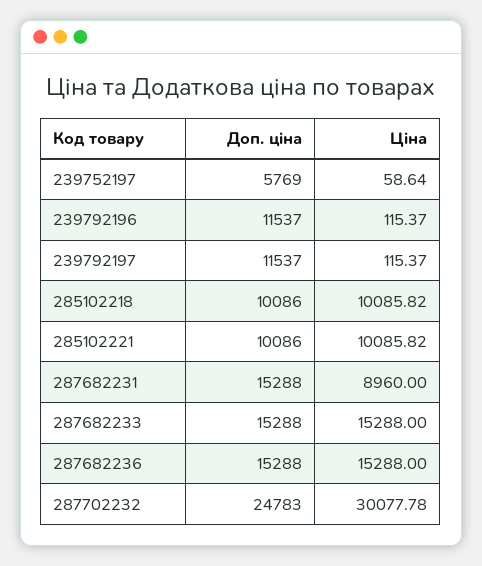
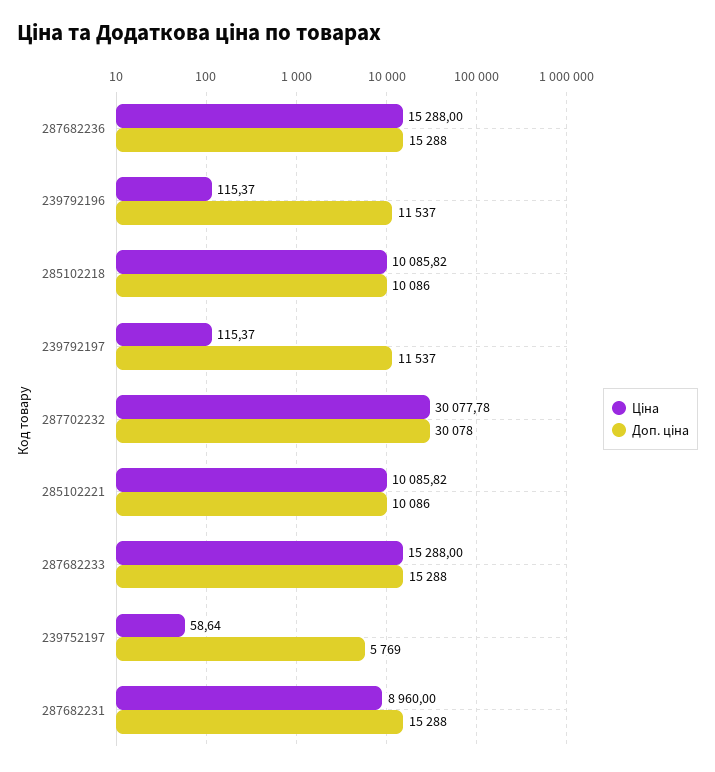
Доп. ціна, 287702232: 24783 -> 30078

